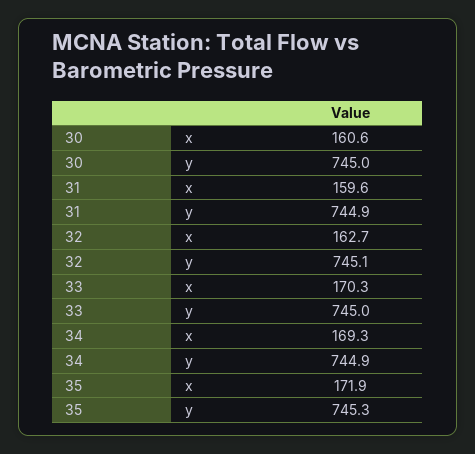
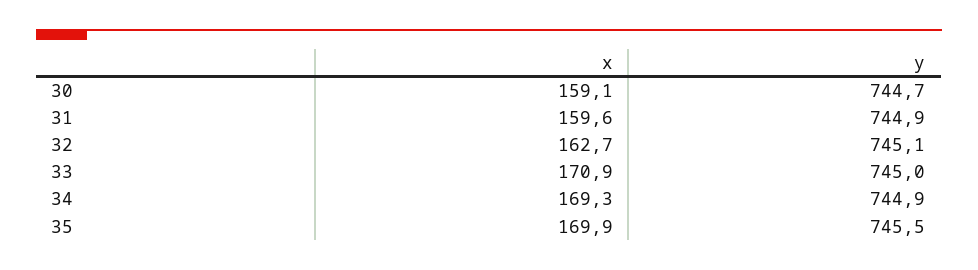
30, x: 160.6 -> 159.1
30, y: 745 -> 744.7
33, x: 170.3 -> 170.9
35, x: 171.9 -> 169.9
35, y: 745.3 -> 745.5

